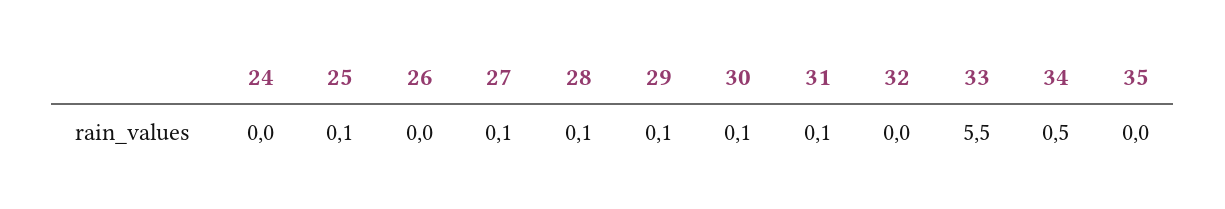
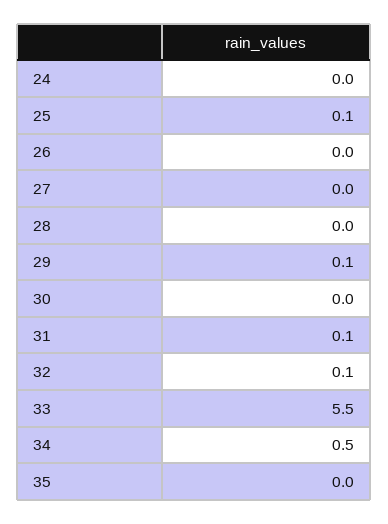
27: 0.1 -> 0
28: 0.1 -> 0
30: 0.1 -> 0
32: 0 -> 0.1

